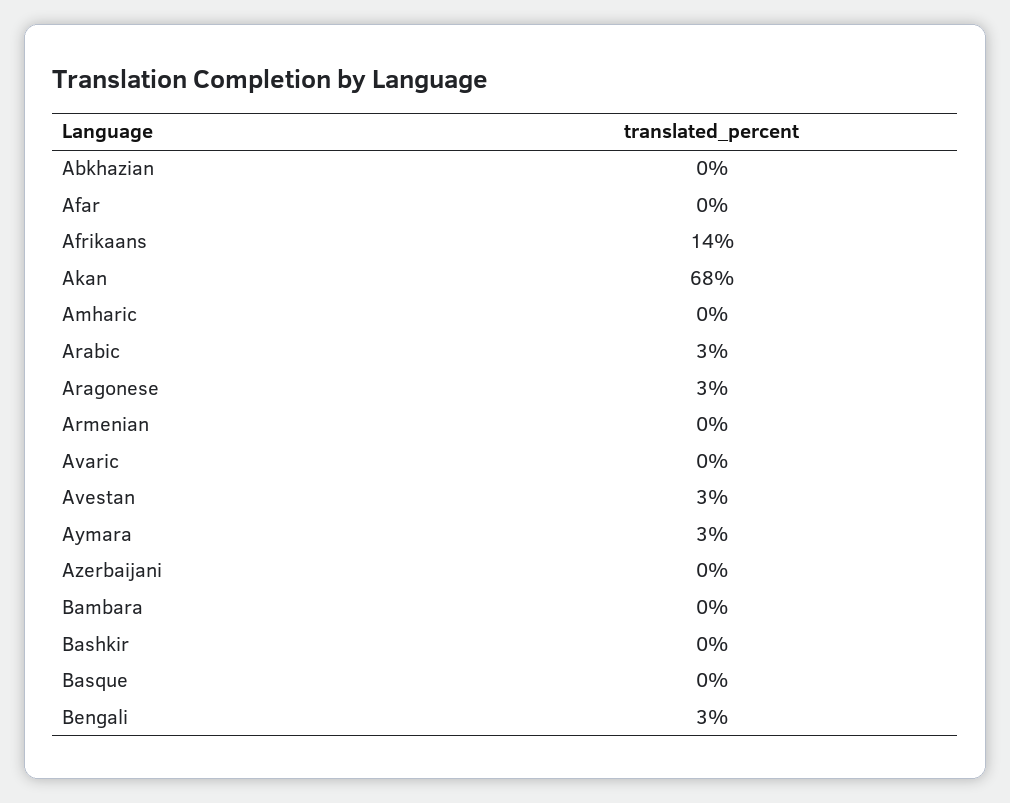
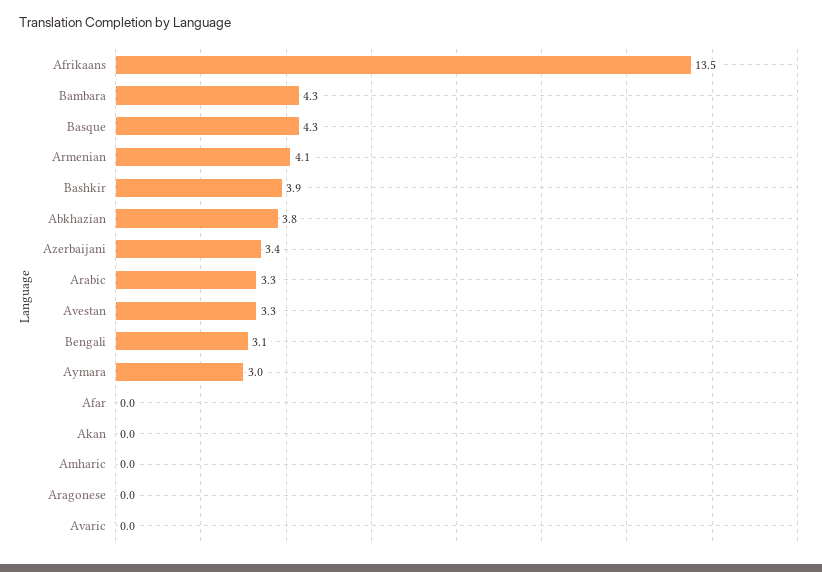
Abkhazian: 0 -> 3.8
Akan: 68 -> 0
Aragonese: 3 -> 0
Armenian: 0 -> 4.1
Azerbaijani: 0 -> 3.4
Bambara: 0 -> 4.3
Bashkir: 0 -> 3.9
Basque: 0 -> 4.3

